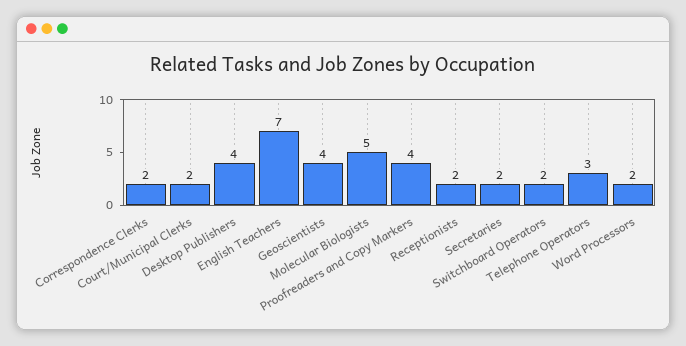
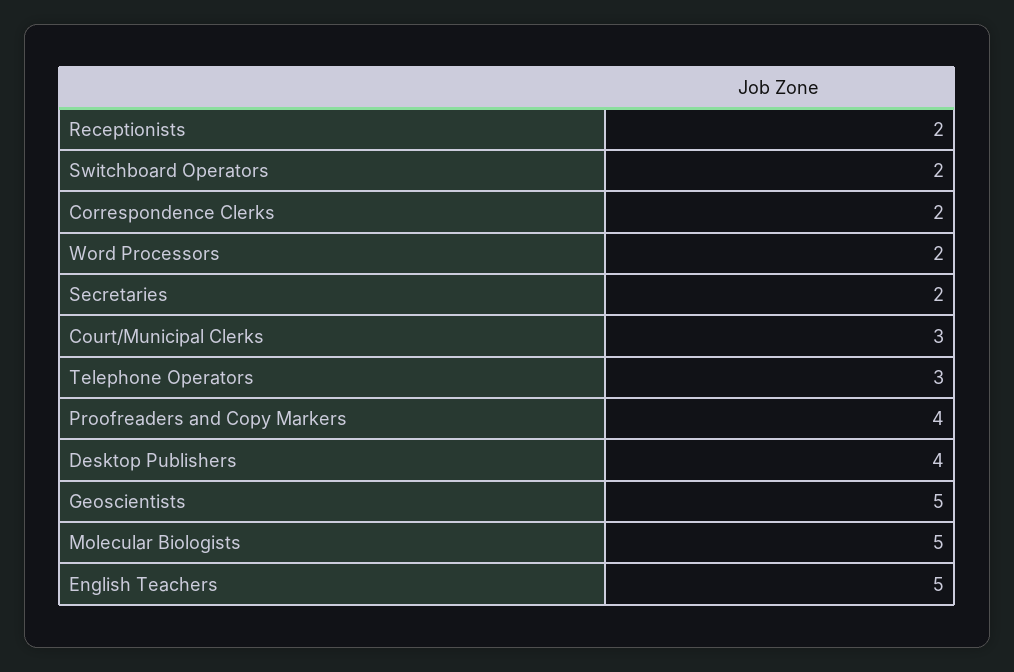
Court/Municipal Clerks: 2 -> 3
English Teachers: 7 -> 5
Geoscientists: 4 -> 5

